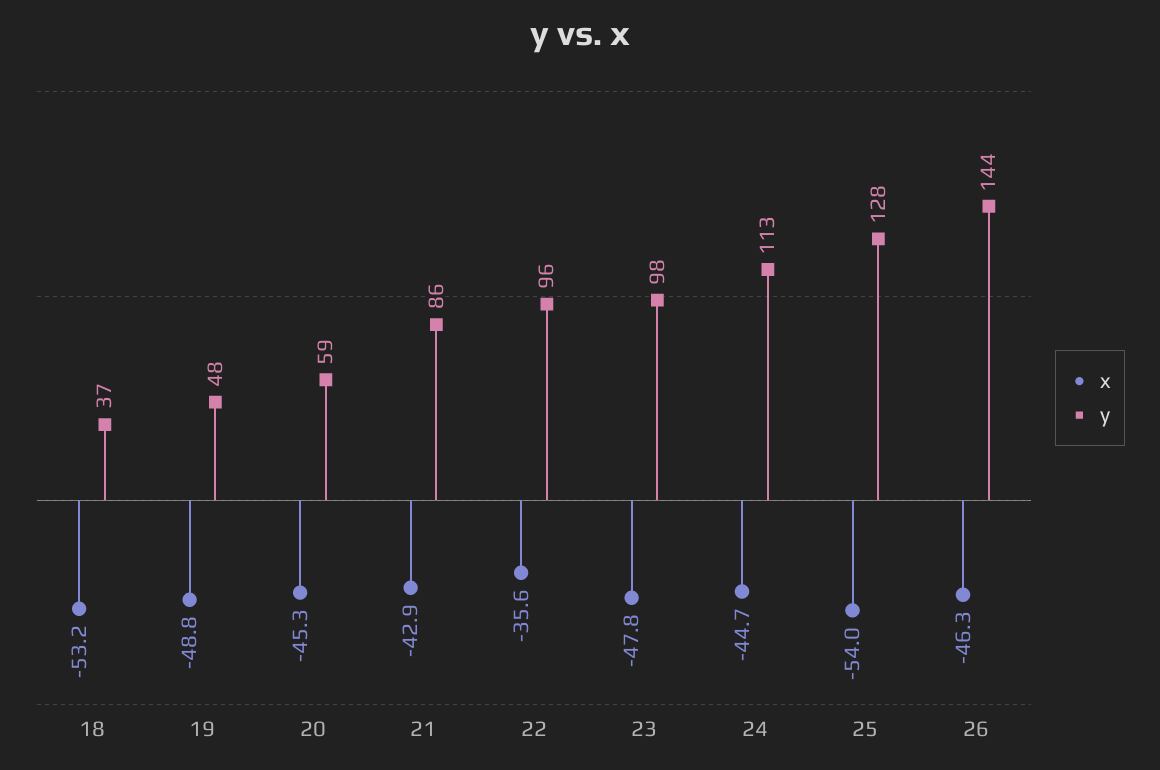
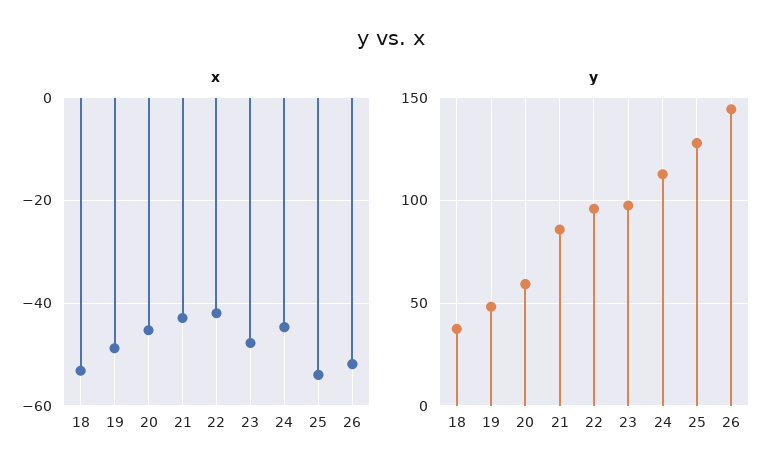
x, 22: -35.6 -> -42
x, 26: -46.3 -> -52

